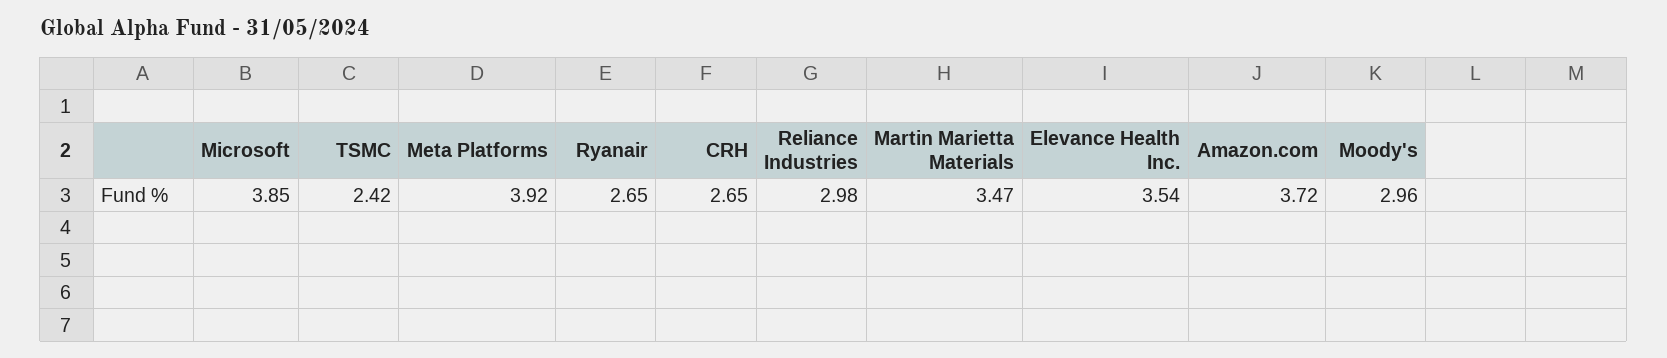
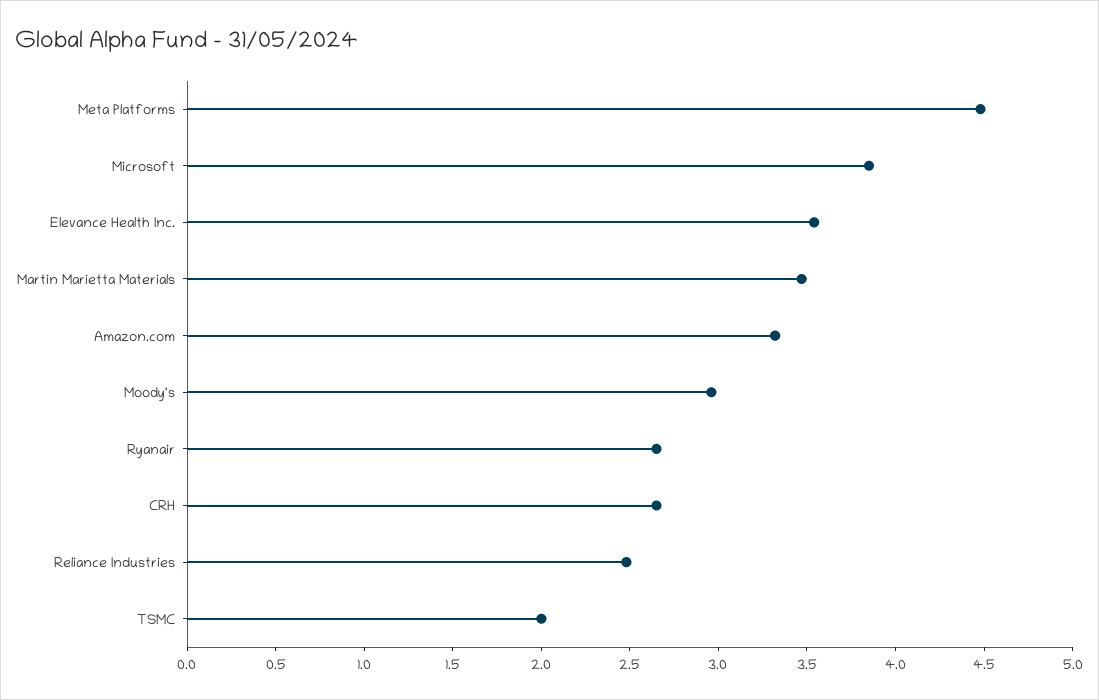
TSMC: 2.42 -> 2
Meta Platforms: 3.92 -> 4.5
Reliance Industries: 2.98 -> 2.5
Amazon.com: 3.72 -> 3.3

